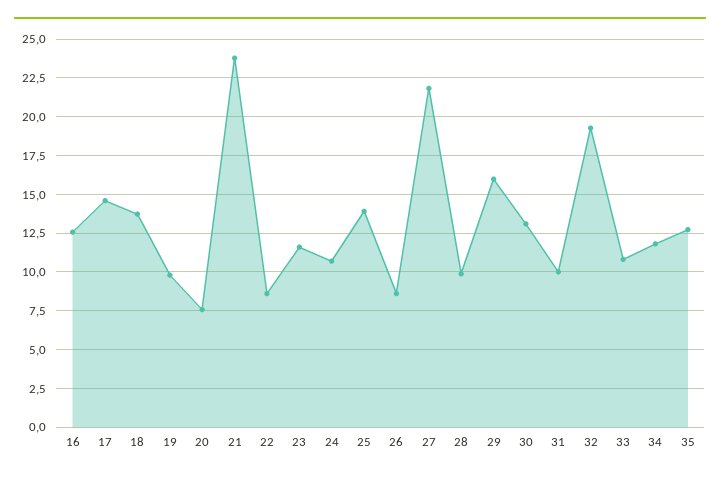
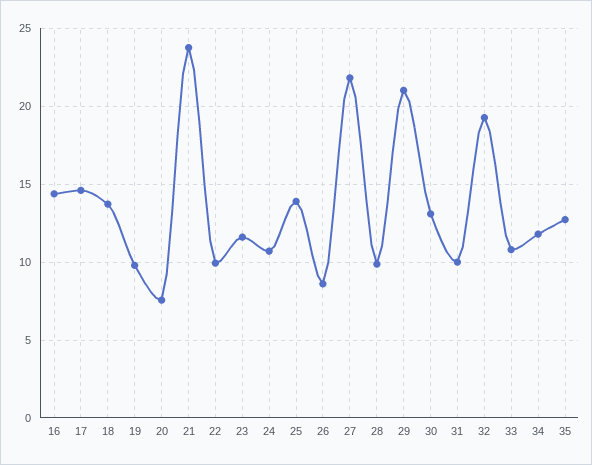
16: 12.5 -> 14.5
22: 8.5 -> 10
29: 16 -> 21

